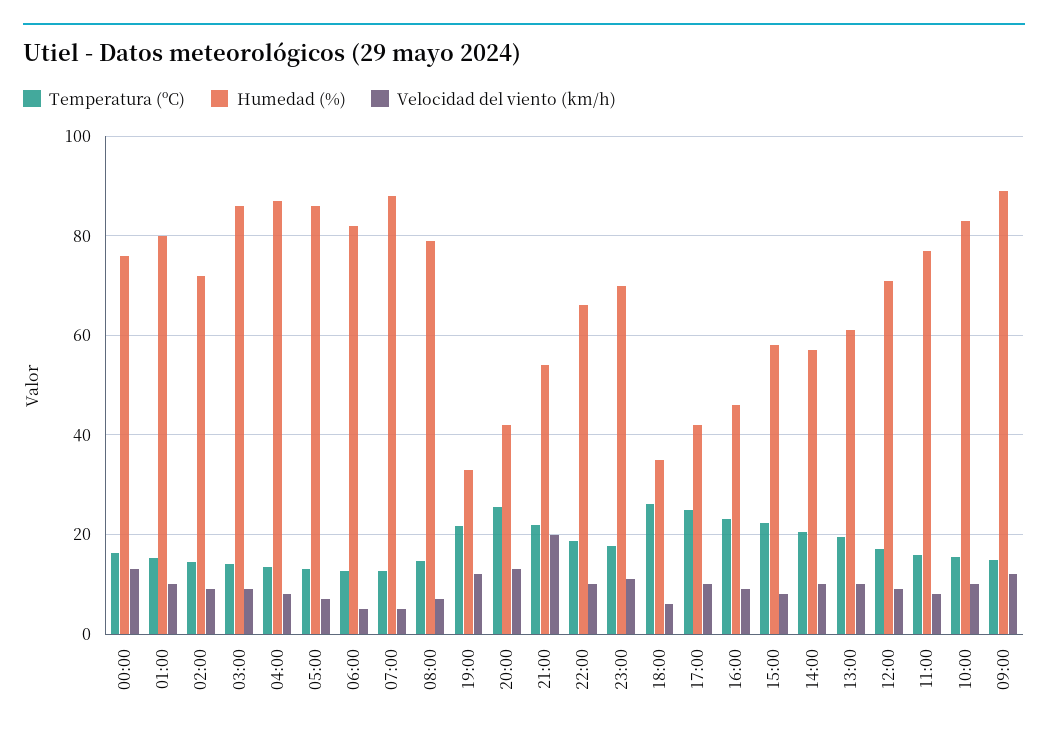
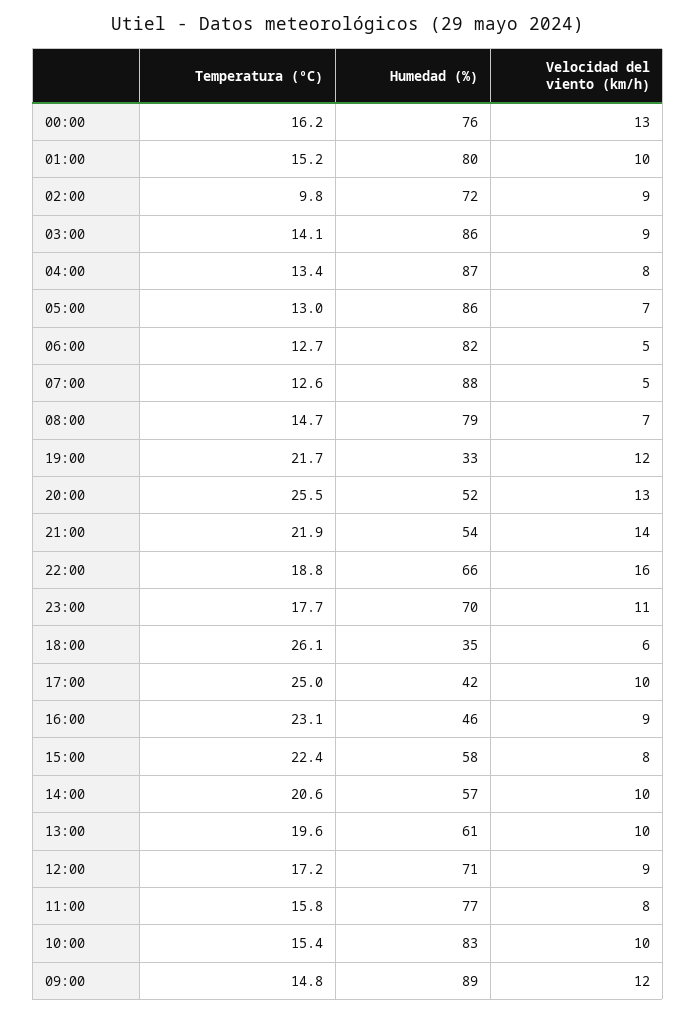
Temperatura (ºC), 02:00: 14 -> 9.8
Humedad (%), 20:00: 42 -> 52
Velocidad del viento (km/h), 21:00: 20 -> 14
Velocidad del viento (km/h), 22:00: 10 -> 16

